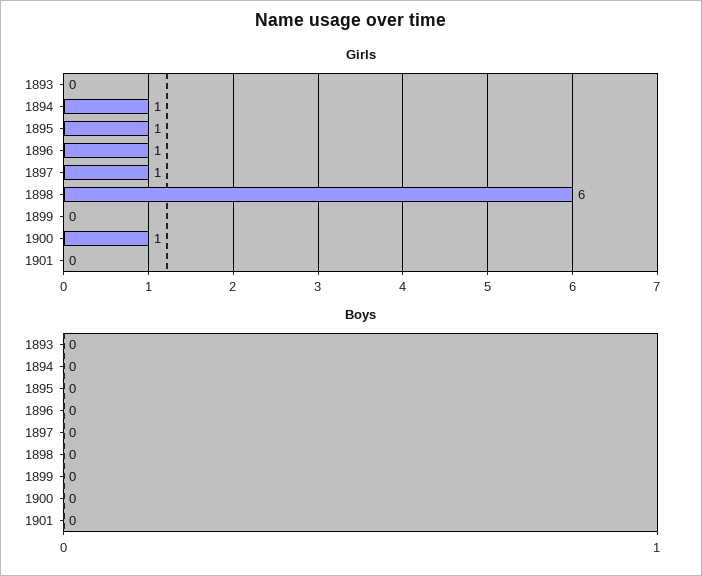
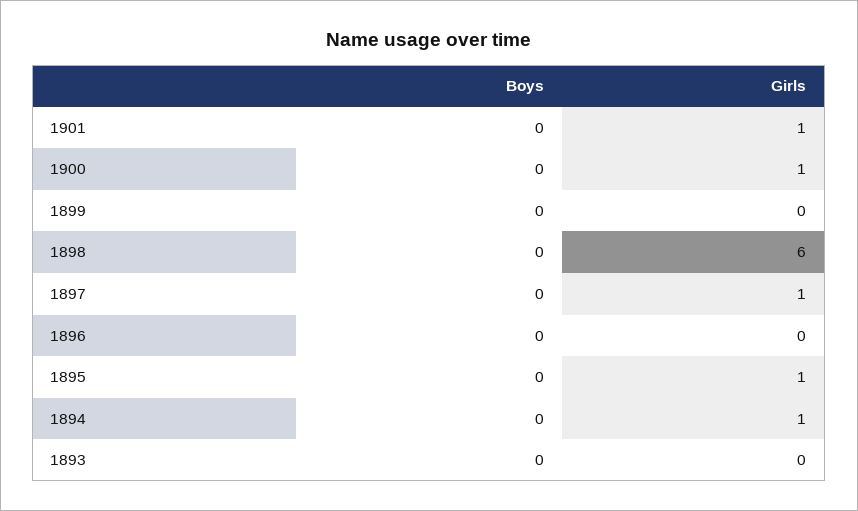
Girls, 1896: 1 -> 0
Girls, 1901: 0 -> 1

